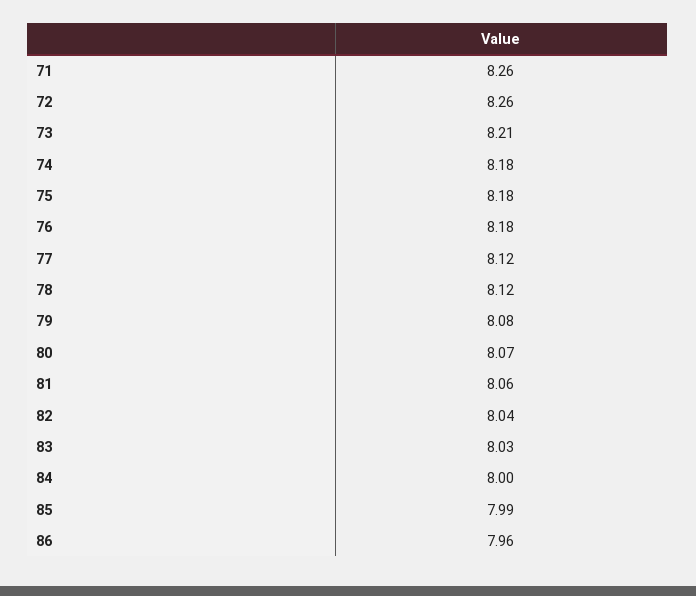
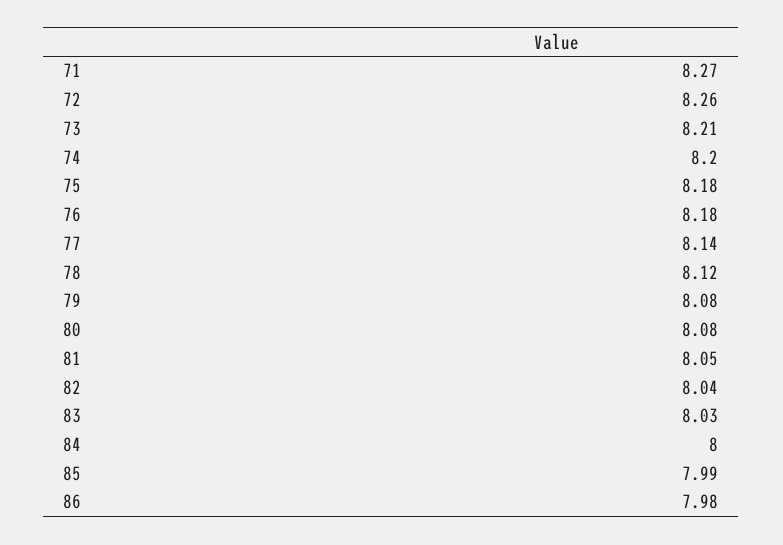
71: 8.26 -> 8.27
74: 8.18 -> 8.2
77: 8.12 -> 8.14
80: 8.07 -> 8.08
81: 8.06 -> 8.05
86: 7.96 -> 7.98

